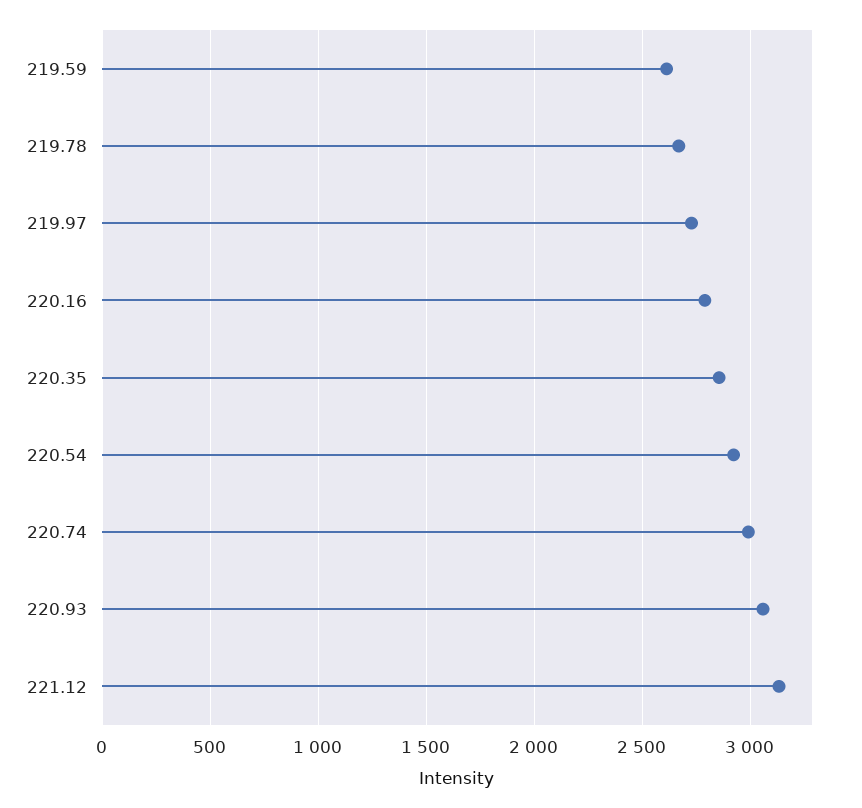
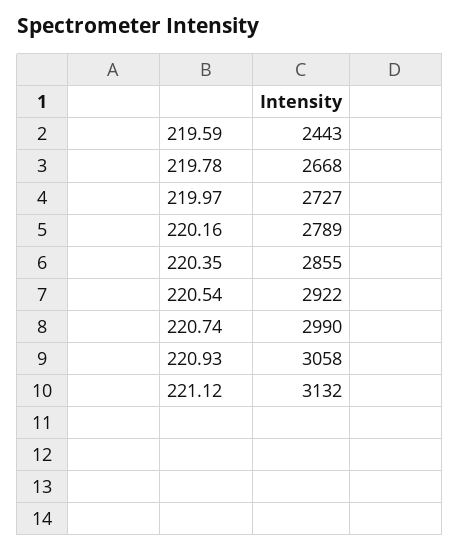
219.59: 2600 -> 2443

